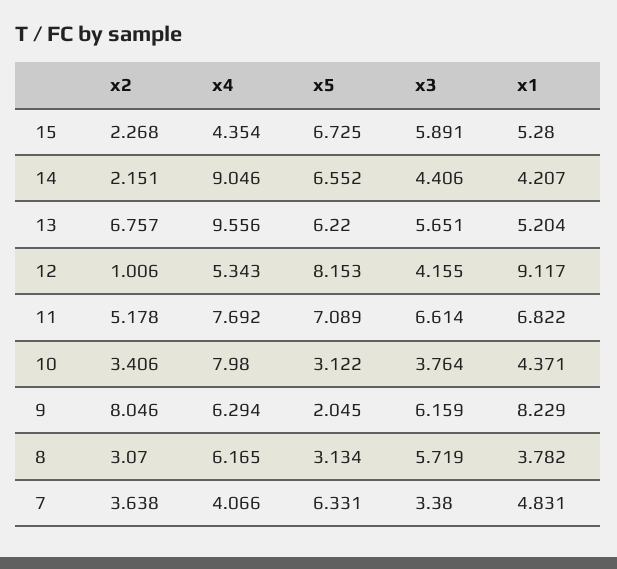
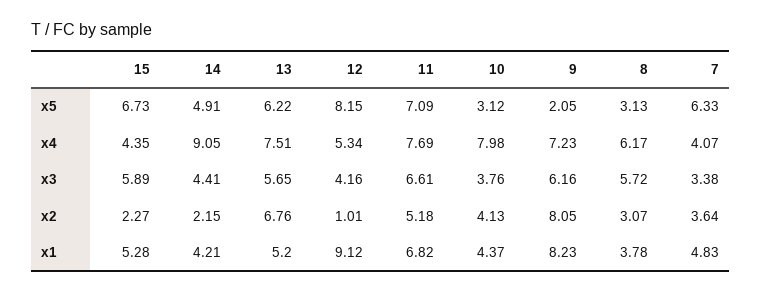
x5, 14: 6.552 -> 4.91
x4, 13: 9.556 -> 7.51
x2, 10: 3.406 -> 4.13
x4, 9: 6.294 -> 7.23

